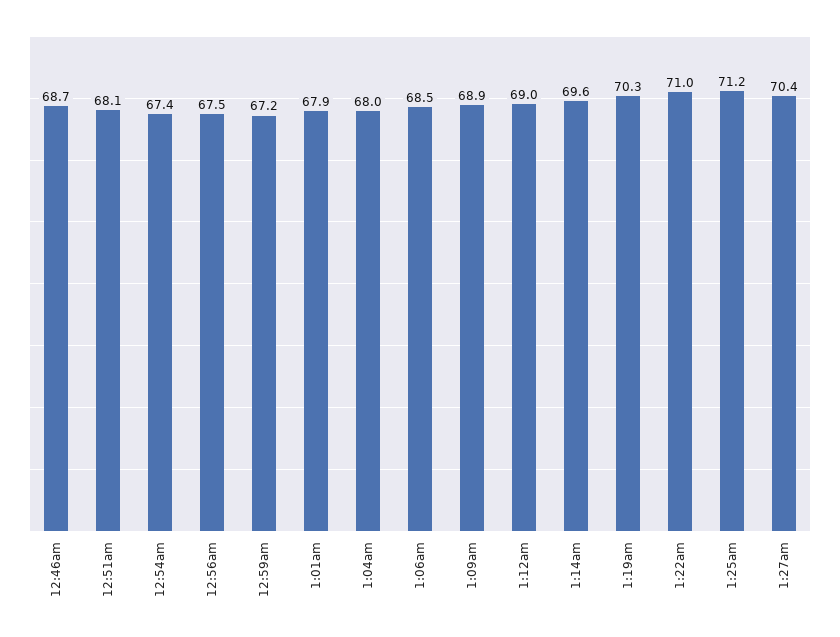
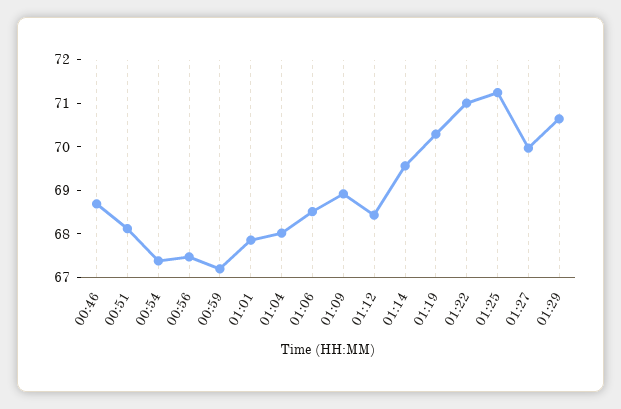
1:12am: 69 -> 68.4
1:27am: 70.4 -> 70
01:29: none -> 70.6

